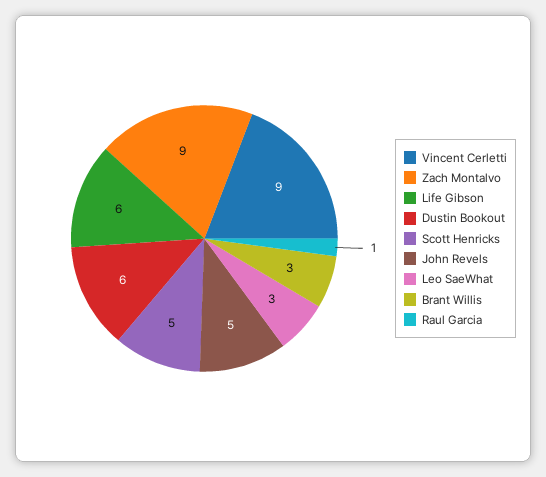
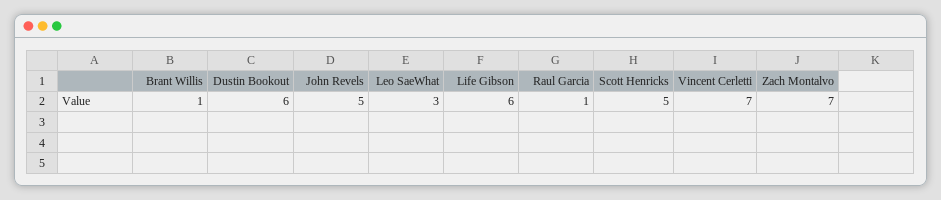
Vincent Cerletti: 9 -> 7
Zach Montalvo: 9 -> 7
Brant Willis: 3 -> 1

